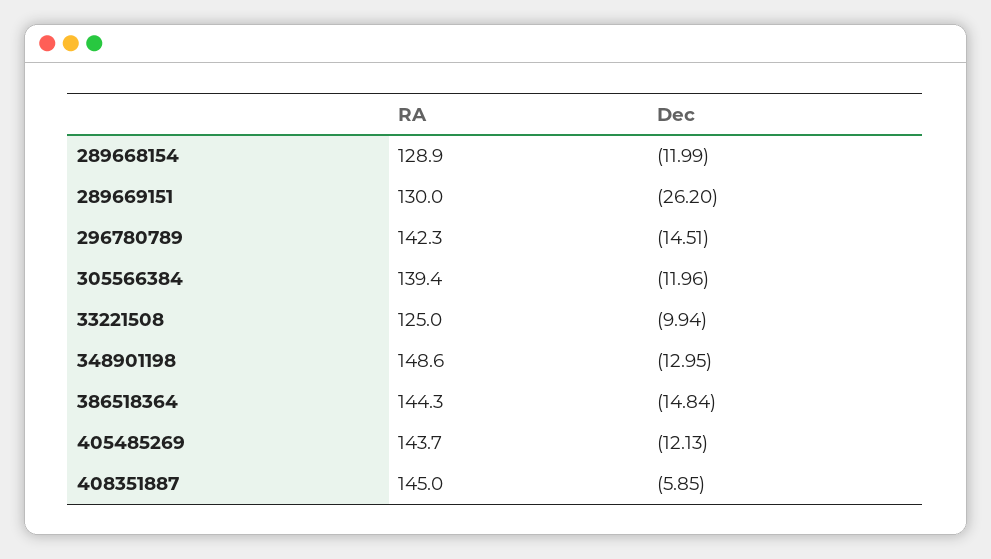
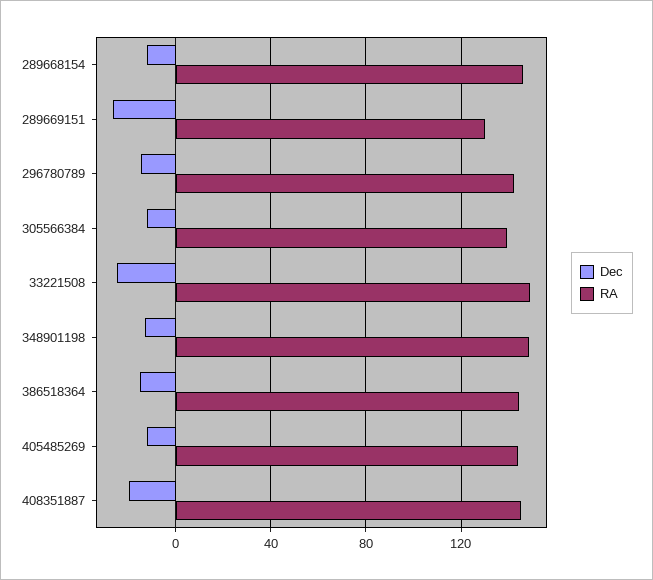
RA, 289668154: 128.9 -> 145
RA, 33221508: 125 -> 150
Dec, 33221508: -9.94 -> -25
Dec, 408351887: -5.85 -> -20

